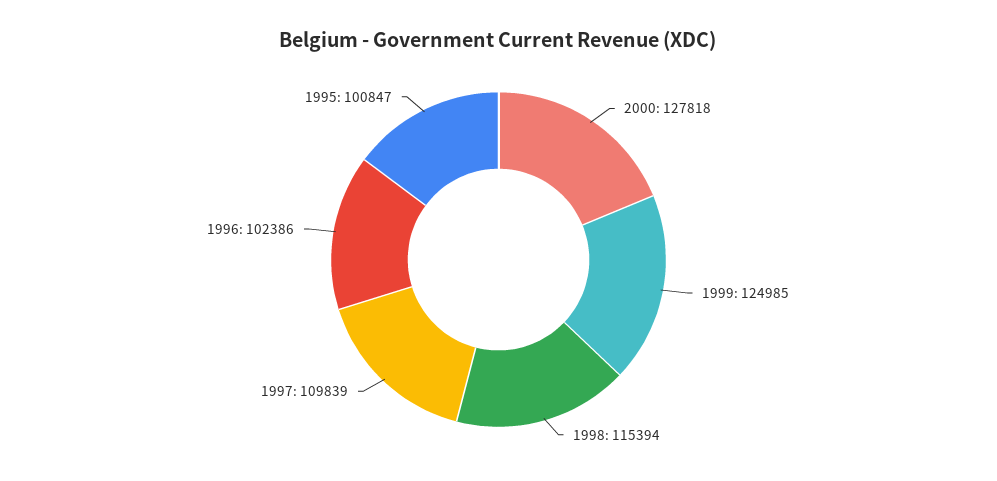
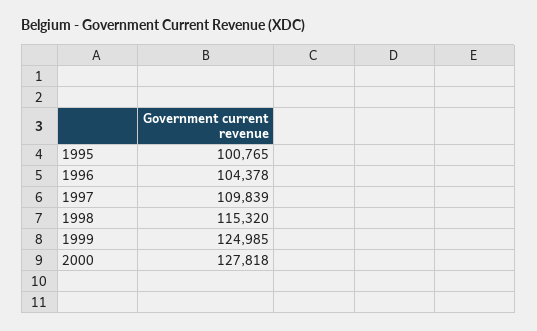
1998: 115394 -> 115320
1996: 102386 -> 104378
1995: 100847 -> 100765

